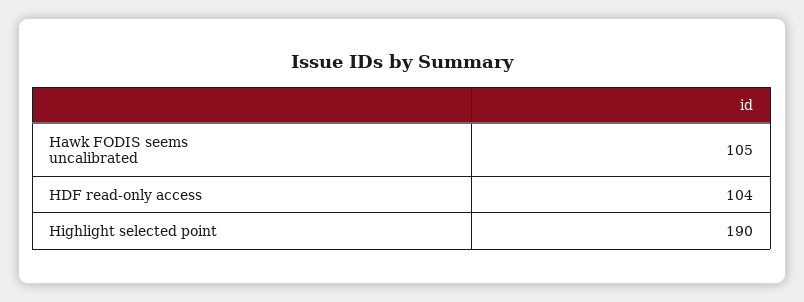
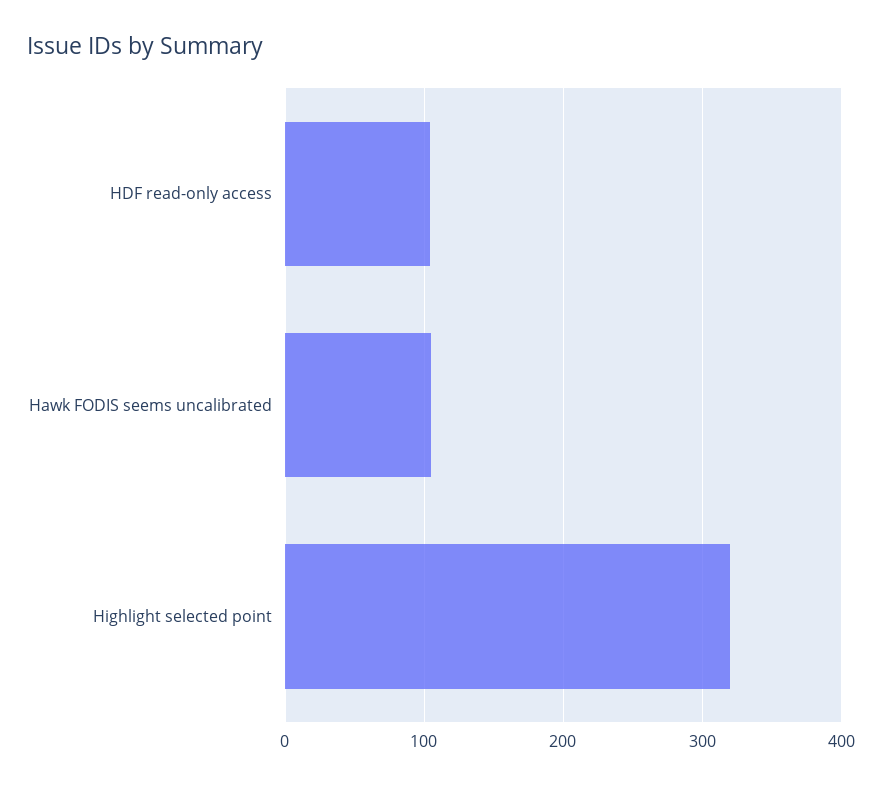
Highlight selected point: 190 -> 320

